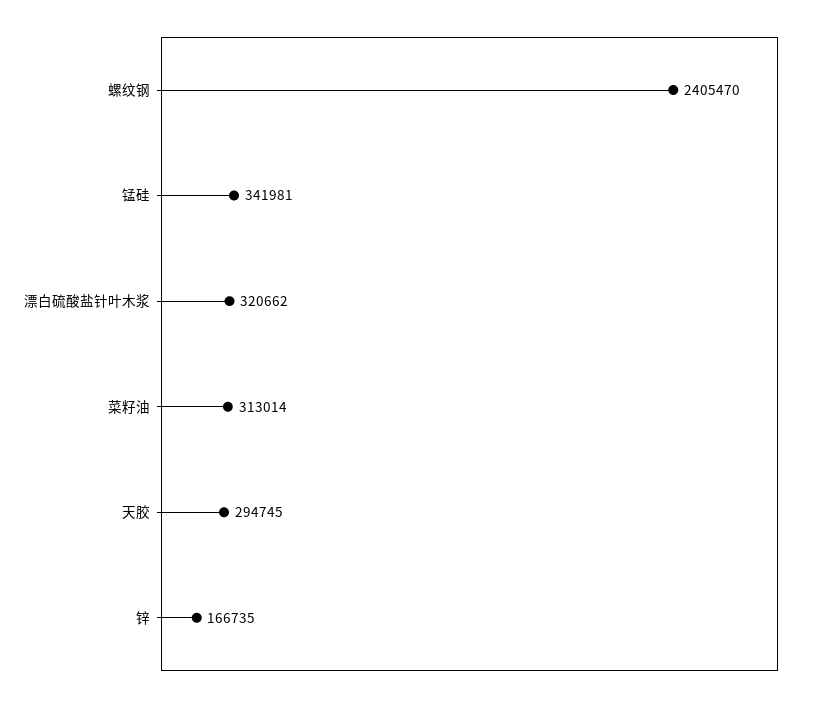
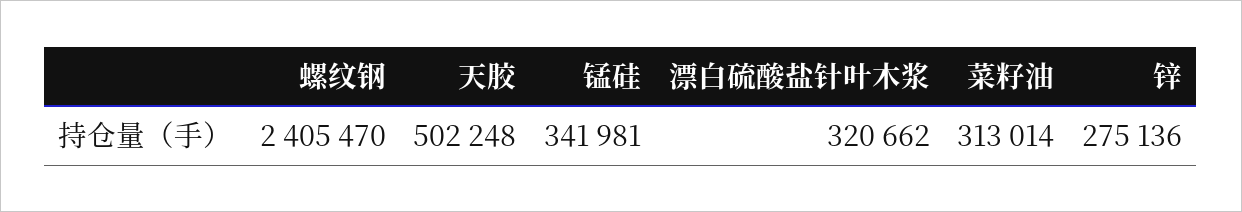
天胶: 294745 -> 502248
锌: 166735 -> 275136

